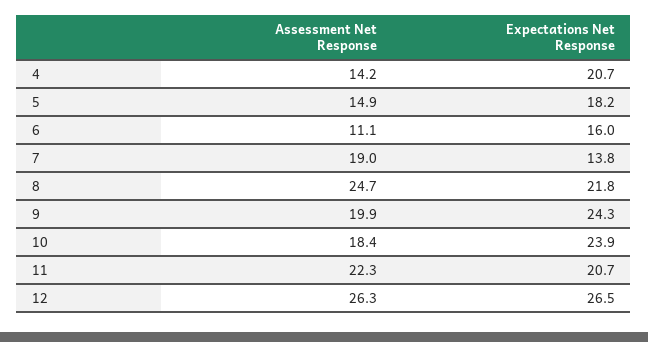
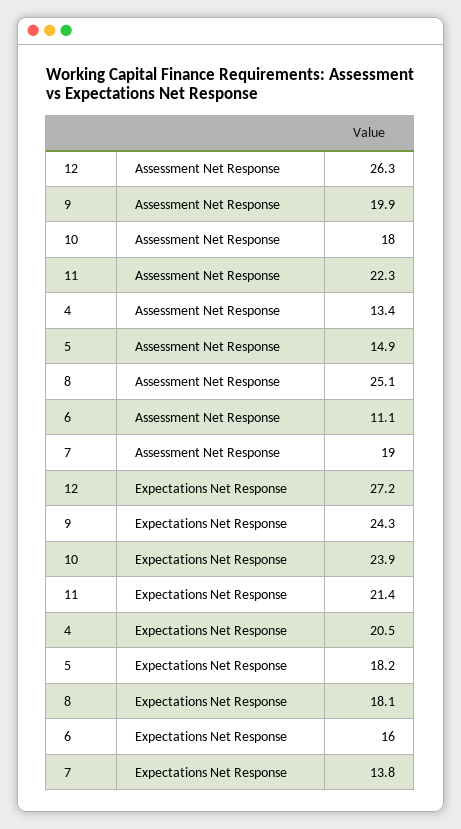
Assessment Net Response, 4: 14.2 -> 13.4
Expectations Net Response, 4: 20.7 -> 20.5
Assessment Net Response, 8: 24.7 -> 25.1
Expectations Net Response, 8: 21.8 -> 18.1
Assessment Net Response, 10: 18.4 -> 18
Expectations Net Response, 11: 20.7 -> 21.4
Expectations Net Response, 12: 26.5 -> 27.2

